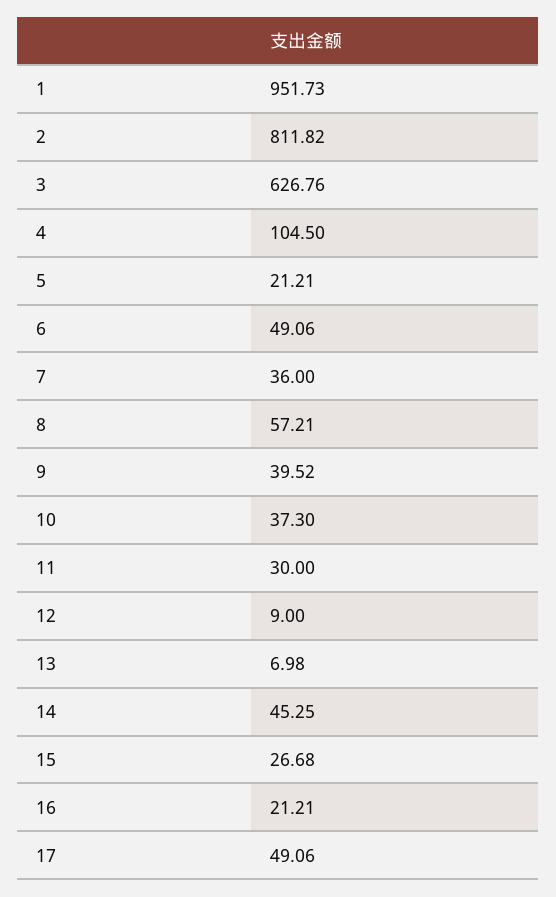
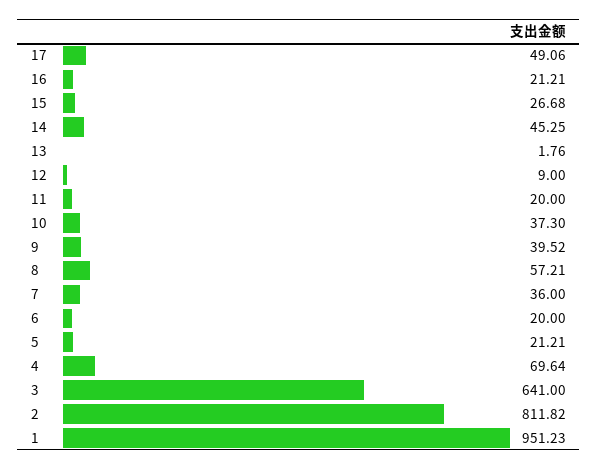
1: 951.73 -> 951.23
3: 626.76 -> 641
4: 104.5 -> 69.64
6: 49.06 -> 20
11: 30 -> 20
13: 6.98 -> 1.76

